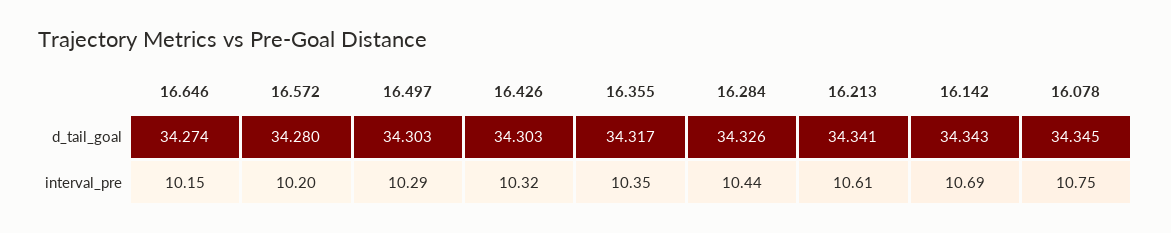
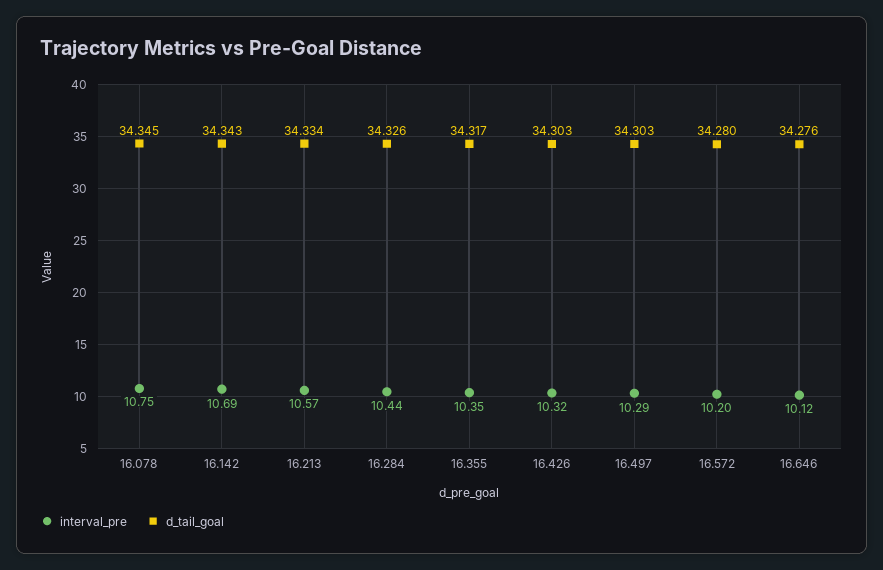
d_tail_goal, 16.646: 34.274 -> 34.276
d_tail_goal, 16.213: 34.341 -> 34.334
interval_pre, 16.646: 10.15 -> 10.12
interval_pre, 16.213: 10.61 -> 10.57

